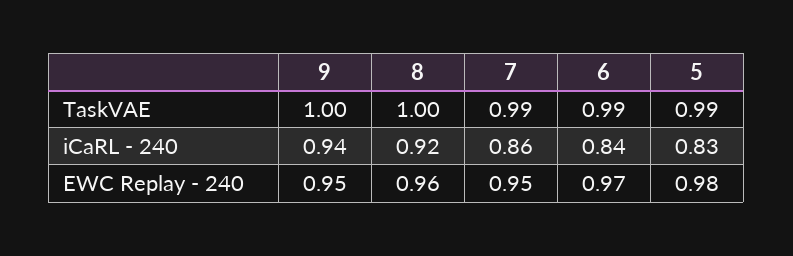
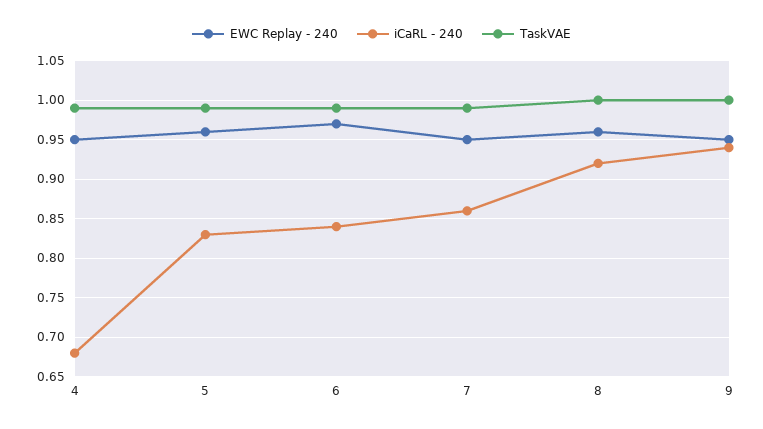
EWC Replay - 240, 5: 0.98 -> 0.96
EWC Replay - 240, 4: none -> 0.95
iCaRL - 240, 4: none -> 0.68
TaskVAE, 4: none -> 0.99

